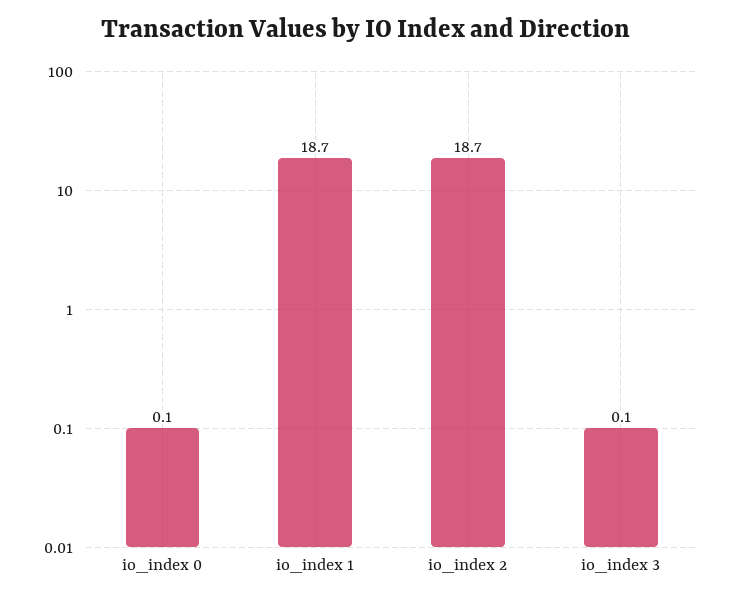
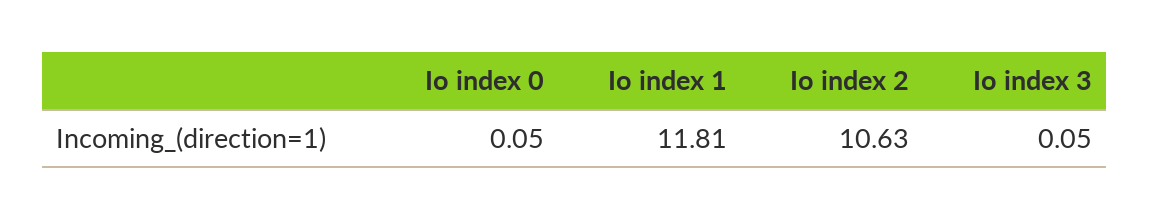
io_index 1: 18.7 -> 11.81
io_index 2: 18.7 -> 10.63

